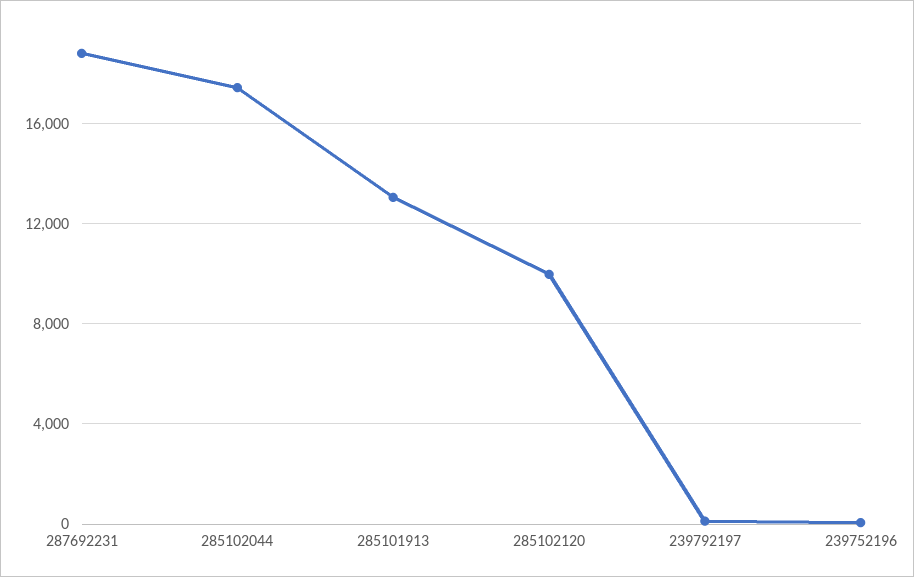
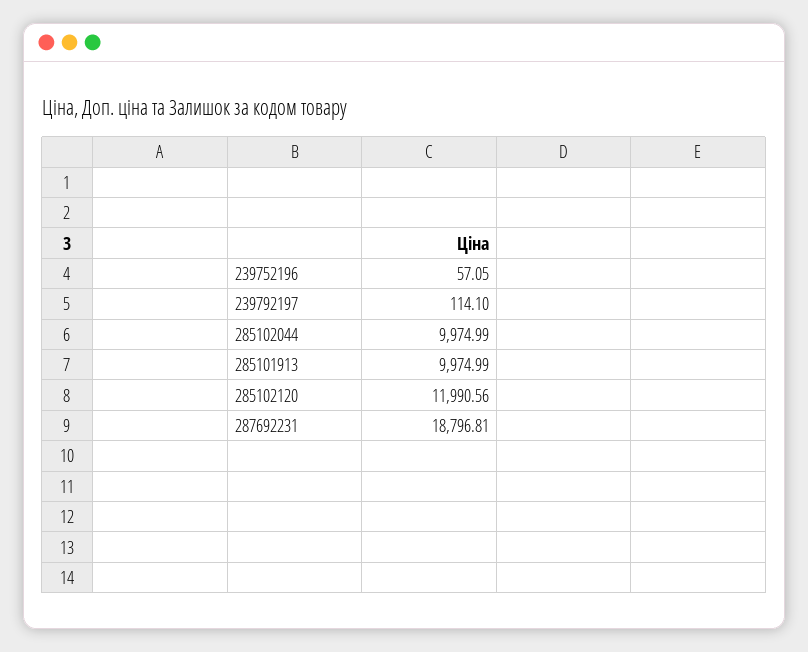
285102044: 17500 -> 9974.99
285101913: 13000 -> 9974.99
285102120: 10000 -> 11990.56

